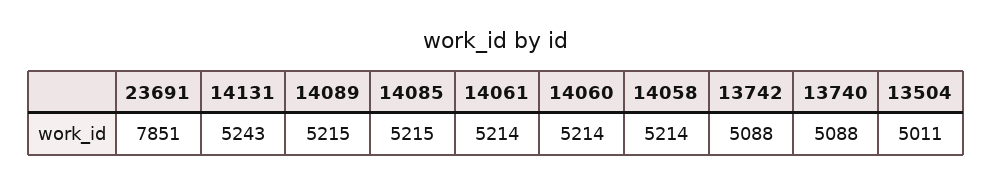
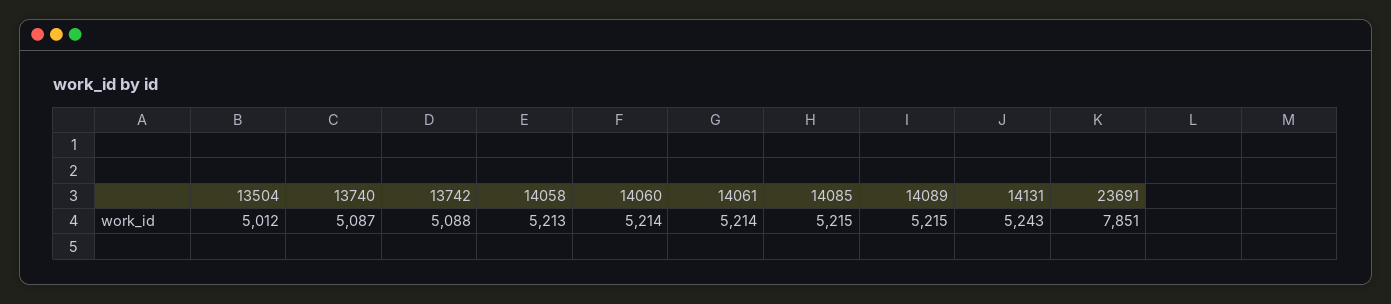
14058: 5214 -> 5213
13740: 5088 -> 5087
13504: 5011 -> 5012

